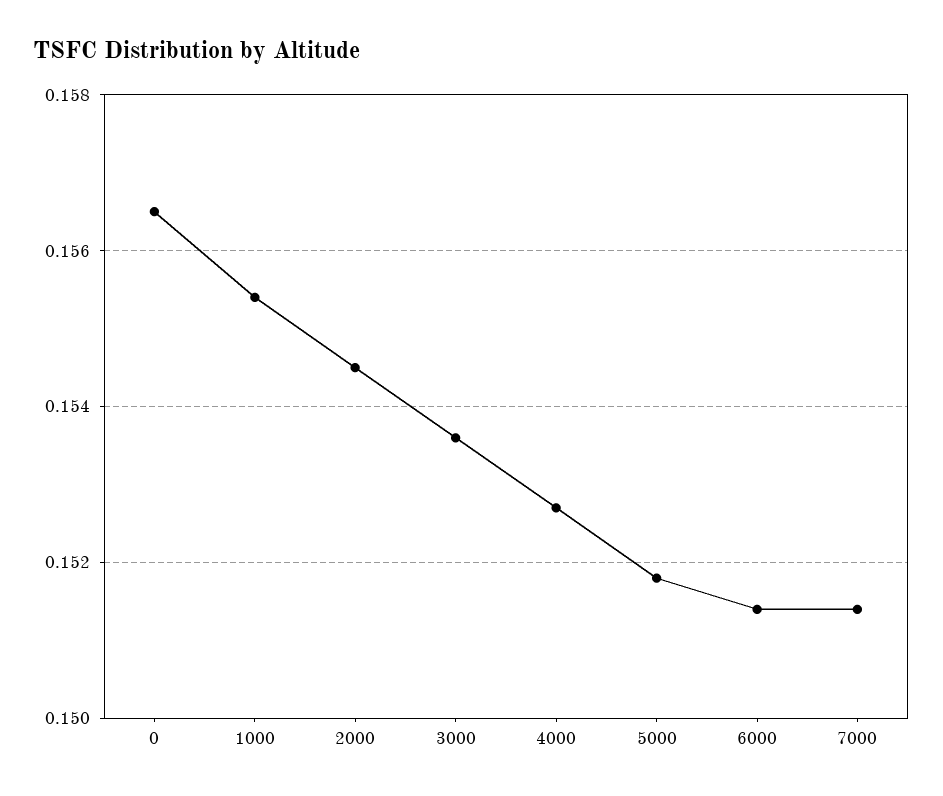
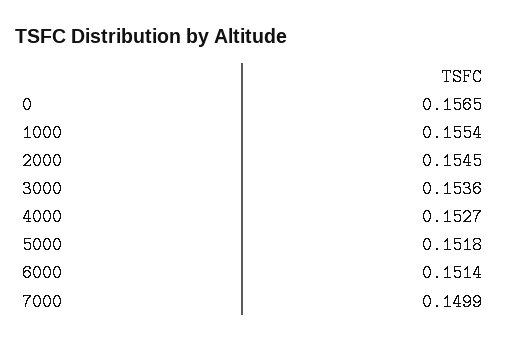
7000: 0.1515 -> 0.1499

